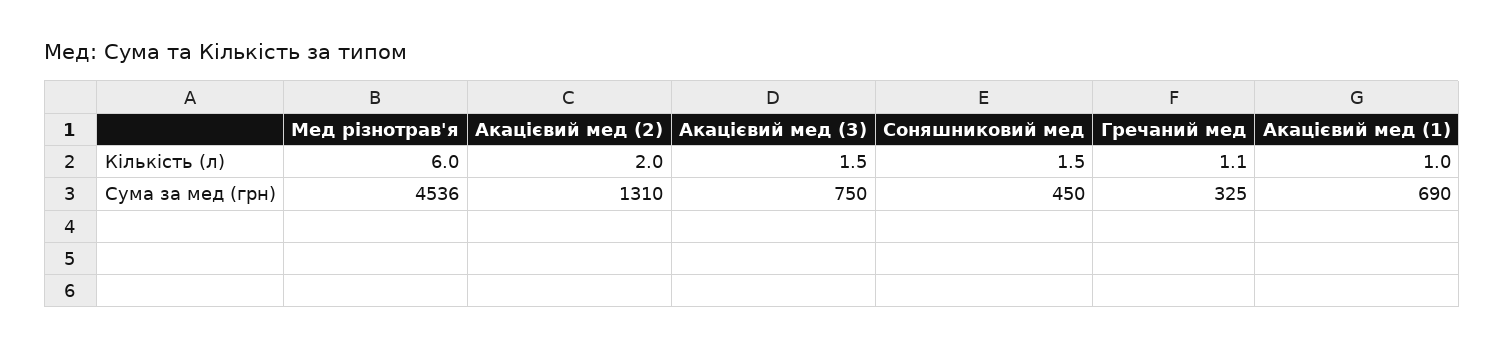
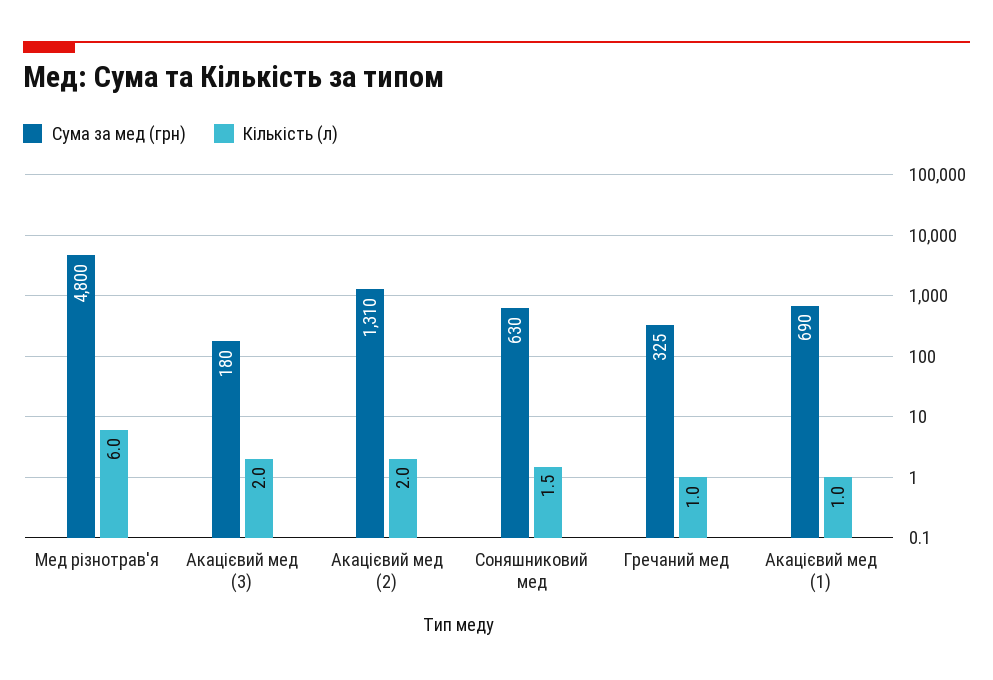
Кількість (л), Акацієвий мед (3): 1.5 -> 2
Кількість (л), Гречаний мед: 1.1 -> 1
Сума за мед (грн), Мед різнотрав'я: 4536 -> 4800
Сума за мед (грн), Акацієвий мед (3): 750 -> 180
Сума за мед (грн), Соняшниковий мед: 450 -> 630

